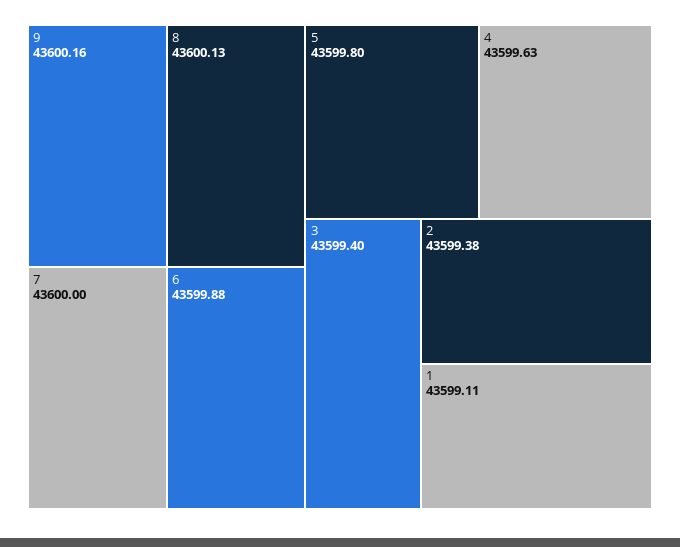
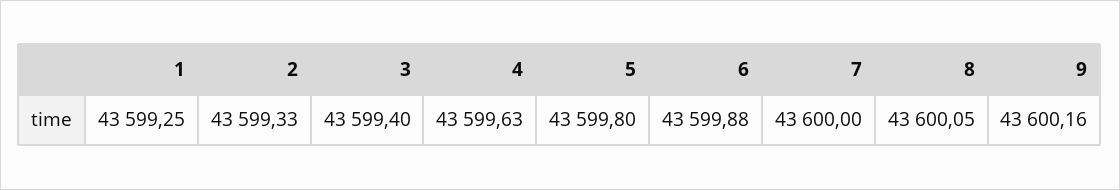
8: 43600.13 -> 43600.05
2: 43599.38 -> 43599.33
1: 43599.11 -> 43599.25

